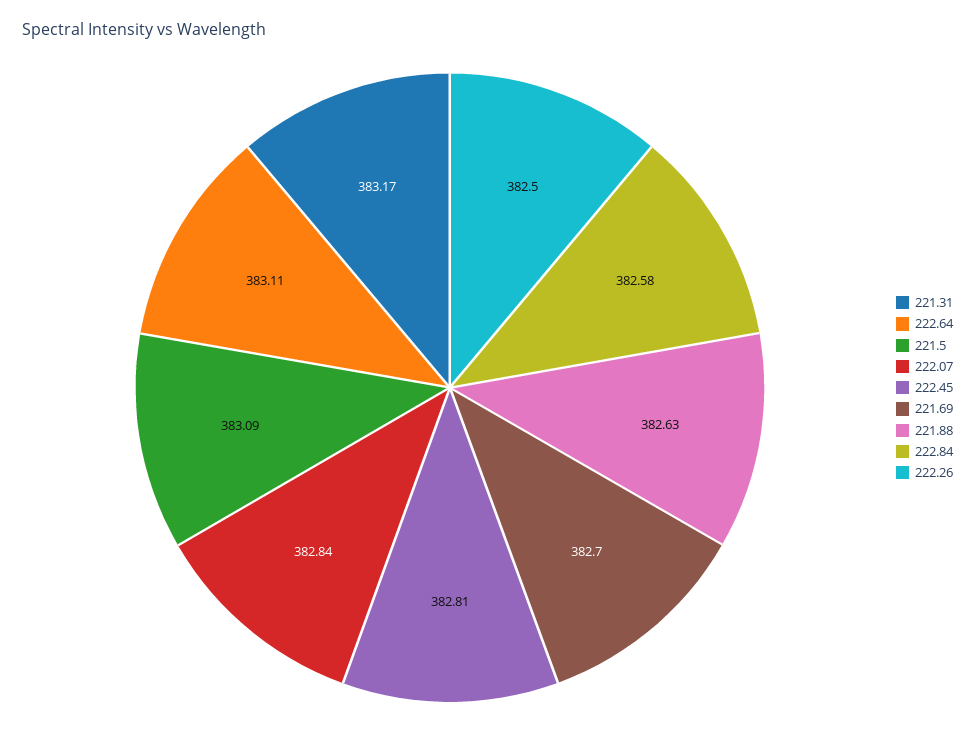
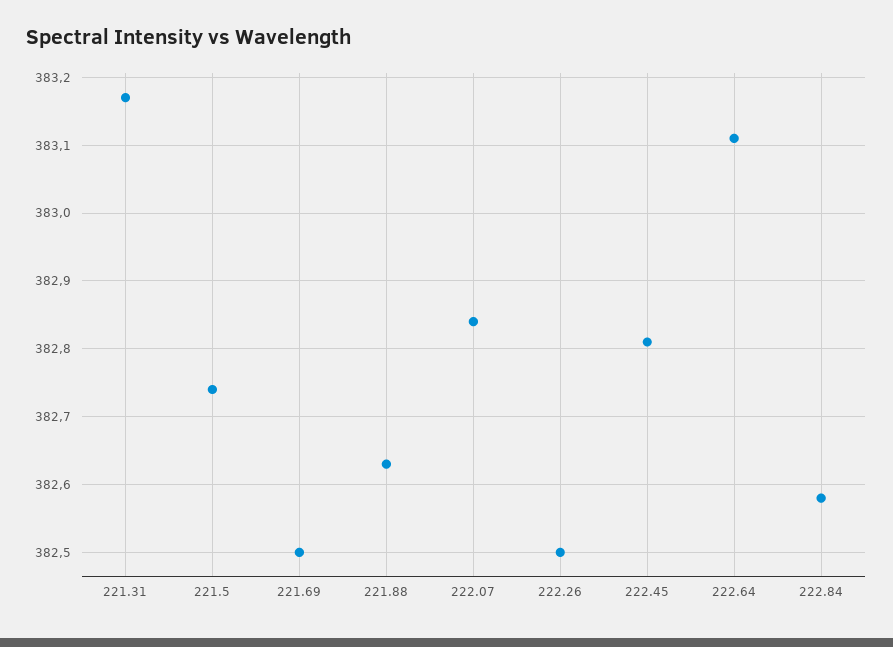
221.5: 383.09 -> 382.74
221.69: 382.7 -> 382.5

